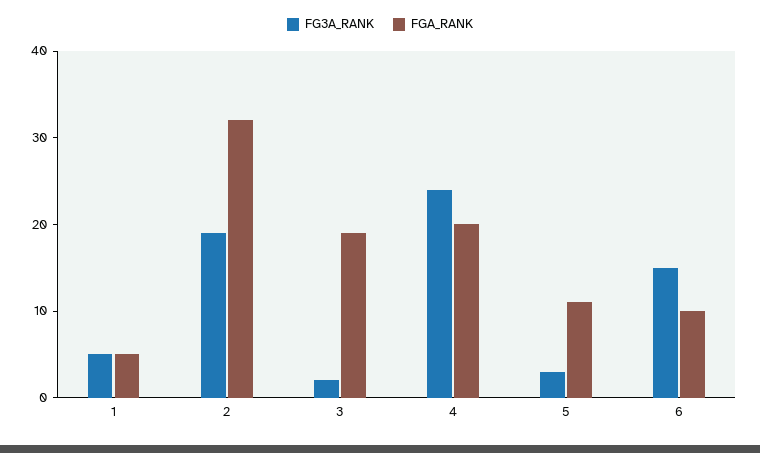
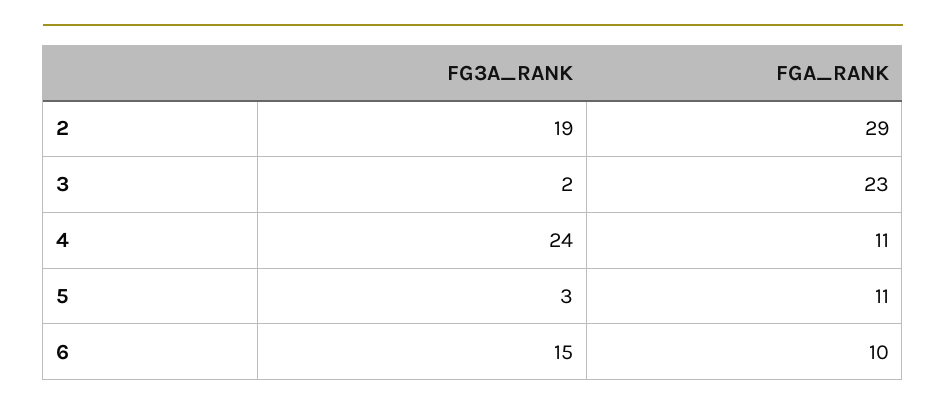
FG3A_RANK, 1: 5 -> none
FGA_RANK, 1: 5 -> none
FGA_RANK, 2: 32 -> 29
FGA_RANK, 3: 19 -> 23
FGA_RANK, 4: 20 -> 11

